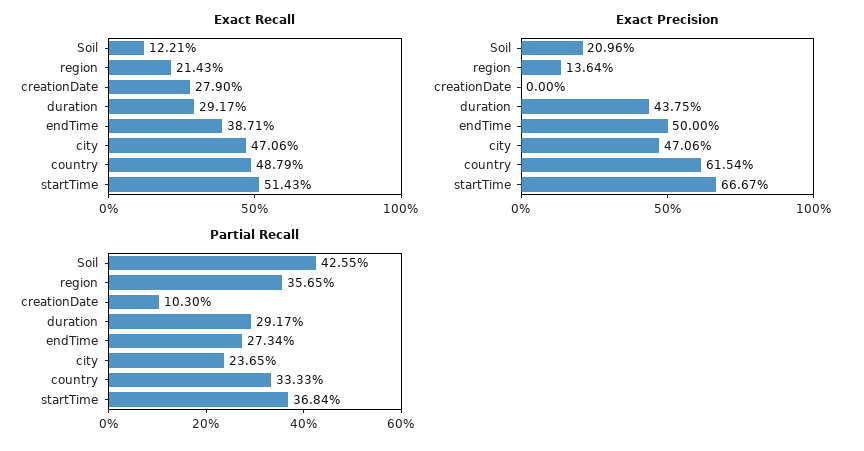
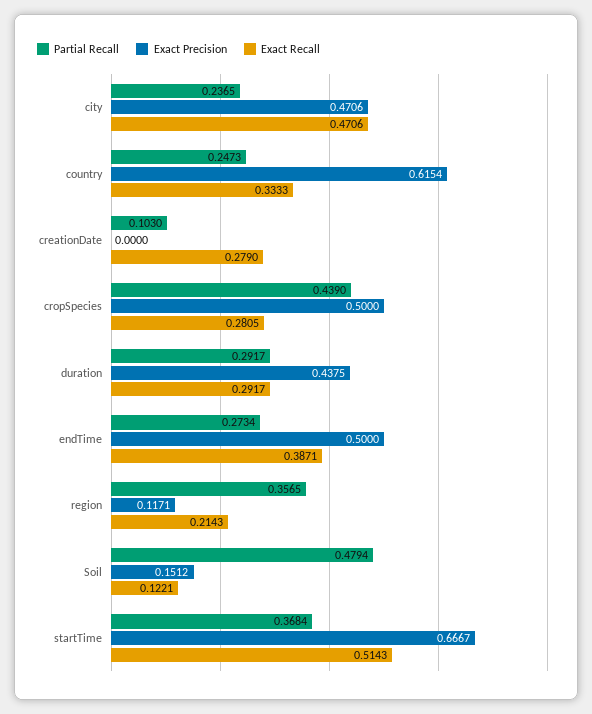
Exact Recall, country: 0.4879 -> 0.3333
Exact Precision, Soil: 0.2096 -> 0.1512
Exact Precision, region: 0.1364 -> 0.1171
Partial Recall, Soil: 0.4255 -> 0.4794
Partial Recall, country: 0.3333 -> 0.2473
Partial Recall, cropSpecies: none -> 0.439
Exact Precision, cropSpecies: none -> 0.5
Exact Recall, cropSpecies: none -> 0.2805

